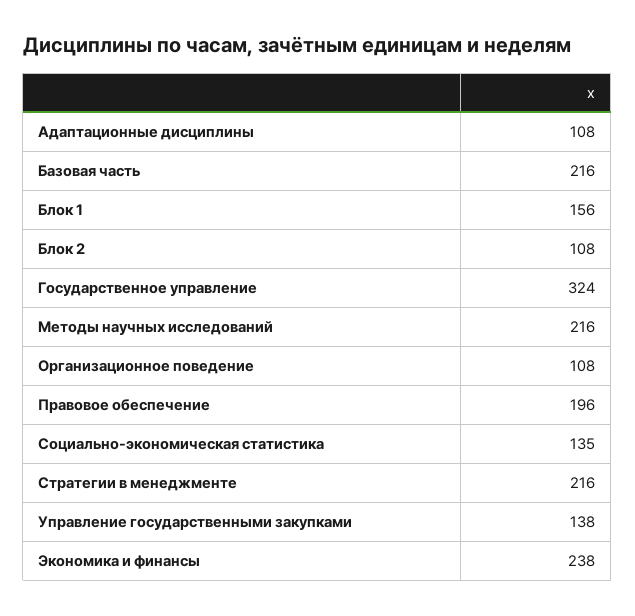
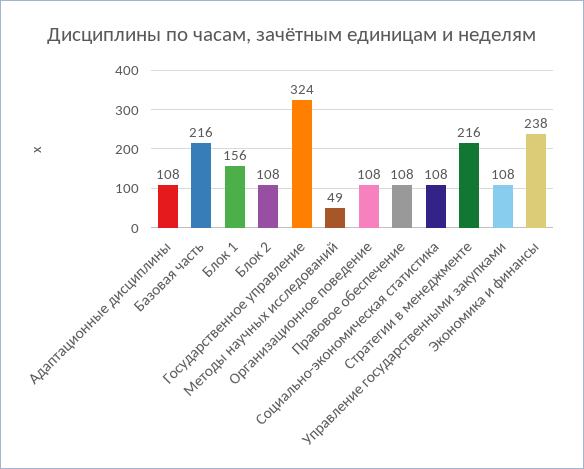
Методы научных исследований: 216 -> 49
Правовое обеспечение: 196 -> 108
Социально-экономическая статистика: 135 -> 108
Управление государственными закупками: 138 -> 108

